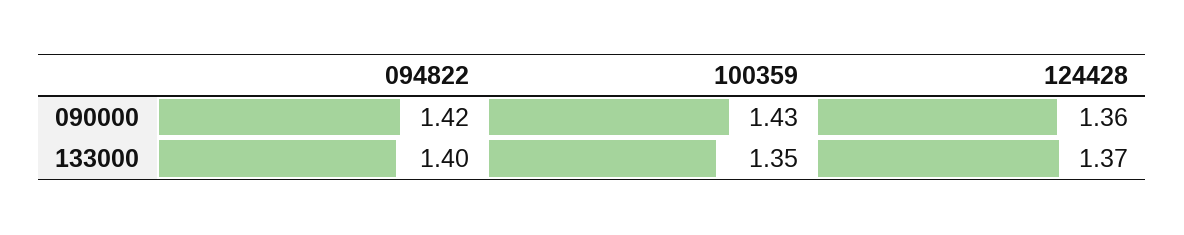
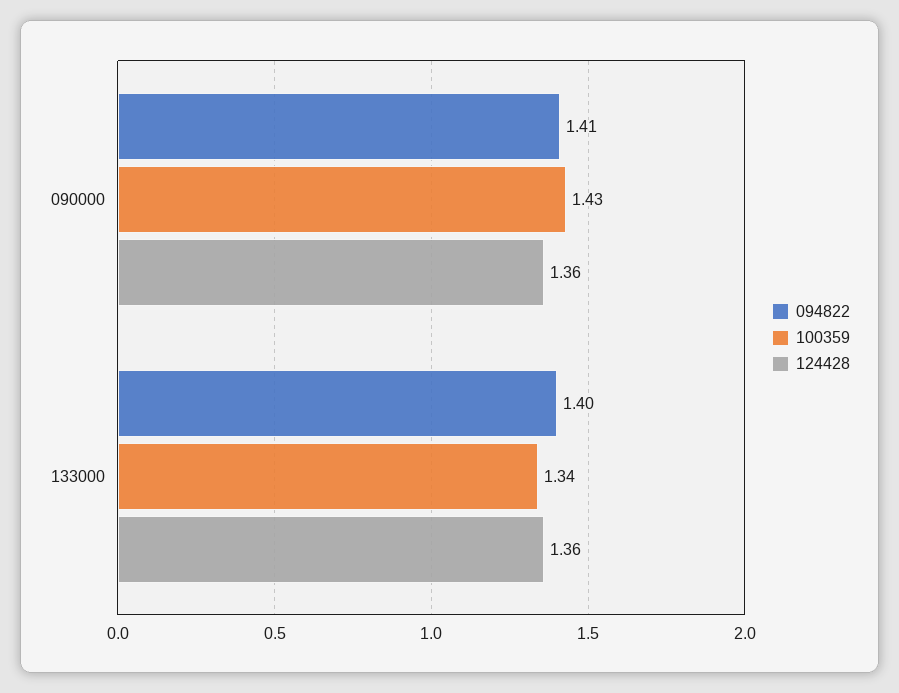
094822, 090000: 1.42 -> 1.41
100359, 133000: 1.35 -> 1.34
124428, 133000: 1.37 -> 1.36

